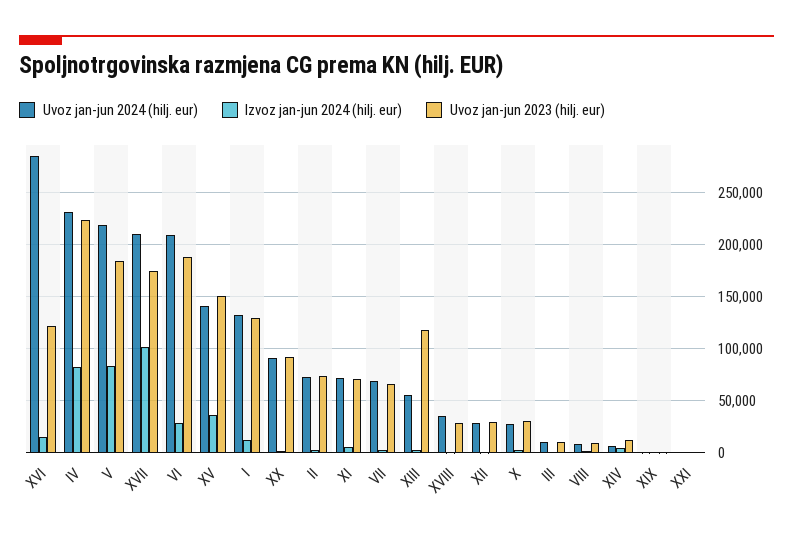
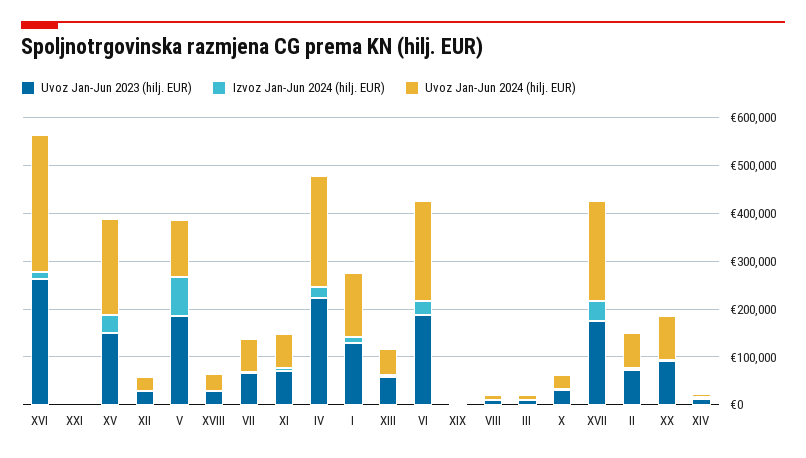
Uvoz jan-jun 2023 (hilj. eur), XVI: 120000 -> 260000
Izvoz jan-jun 2024 (hilj. eur), IV: 80000 -> 20000
Uvoz jan-jun 2024 (hilj. eur), V: 220000 -> 120000
Izvoz jan-jun 2024 (hilj. eur), XVII: 100000 -> 40000
Uvoz jan-jun 2024 (hilj. eur), XV: 140000 -> 200000
Uvoz jan-jun 2023 (hilj. eur), XIII: 120000 -> 60000

